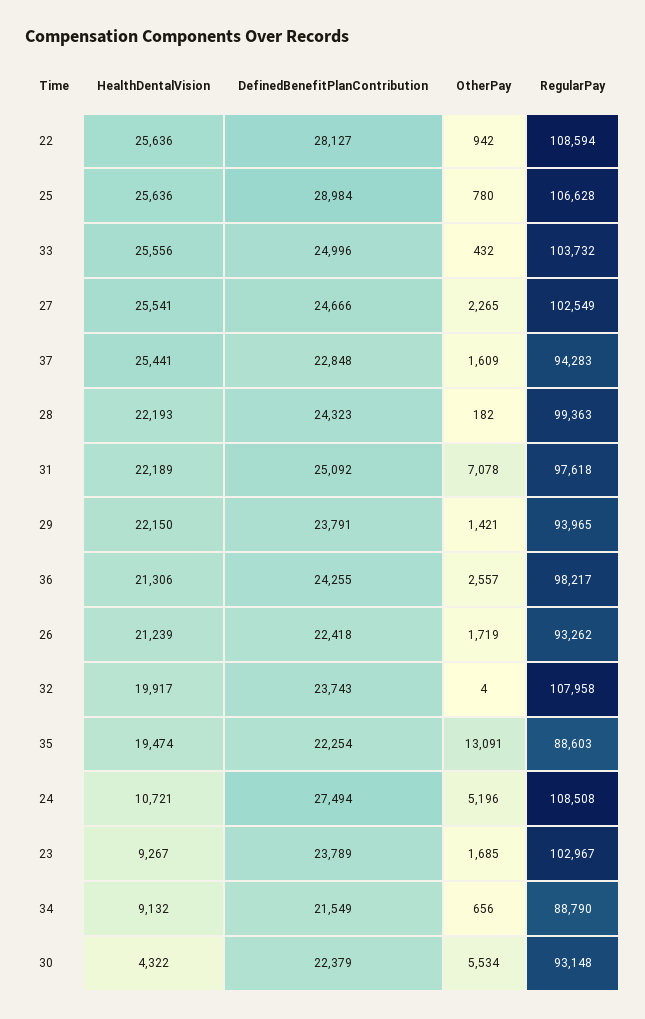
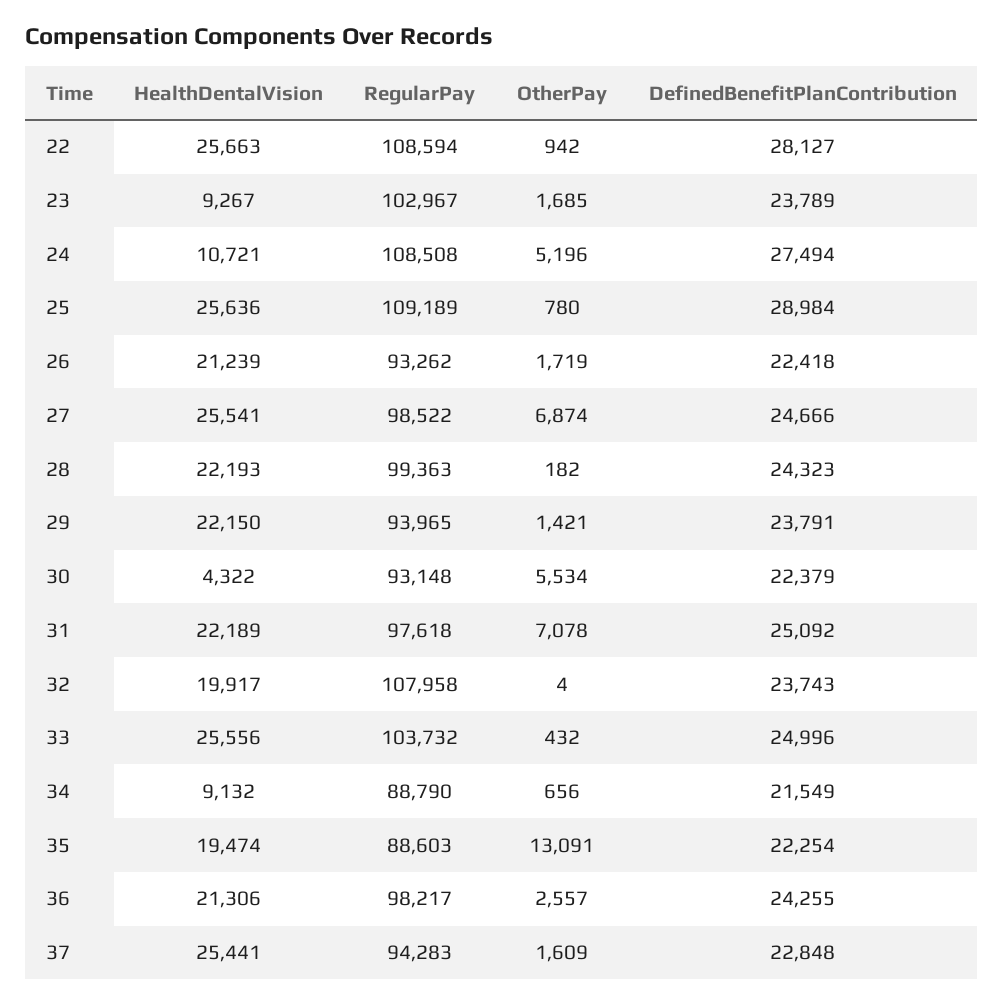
HealthDentalVision, 22: 25636 -> 25663
RegularPay, 25: 106628 -> 109189
OtherPay, 27: 2265 -> 6874
RegularPay, 27: 102549 -> 98522

